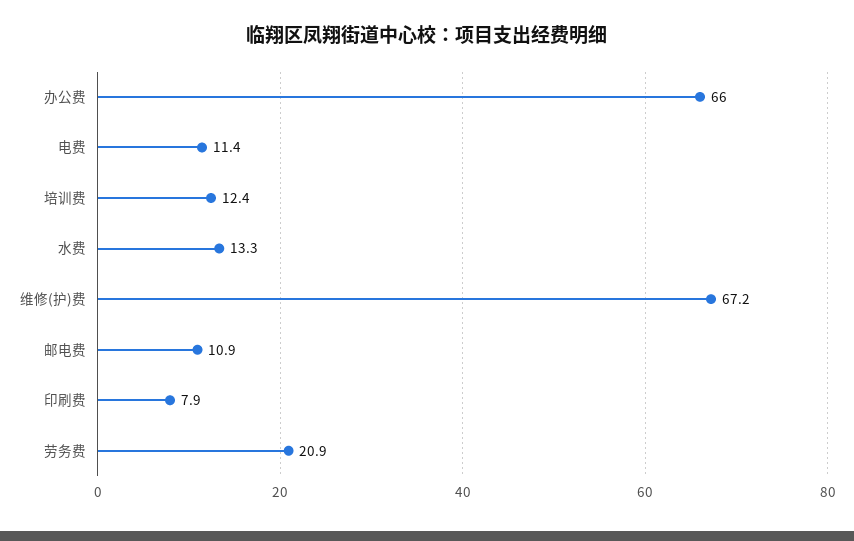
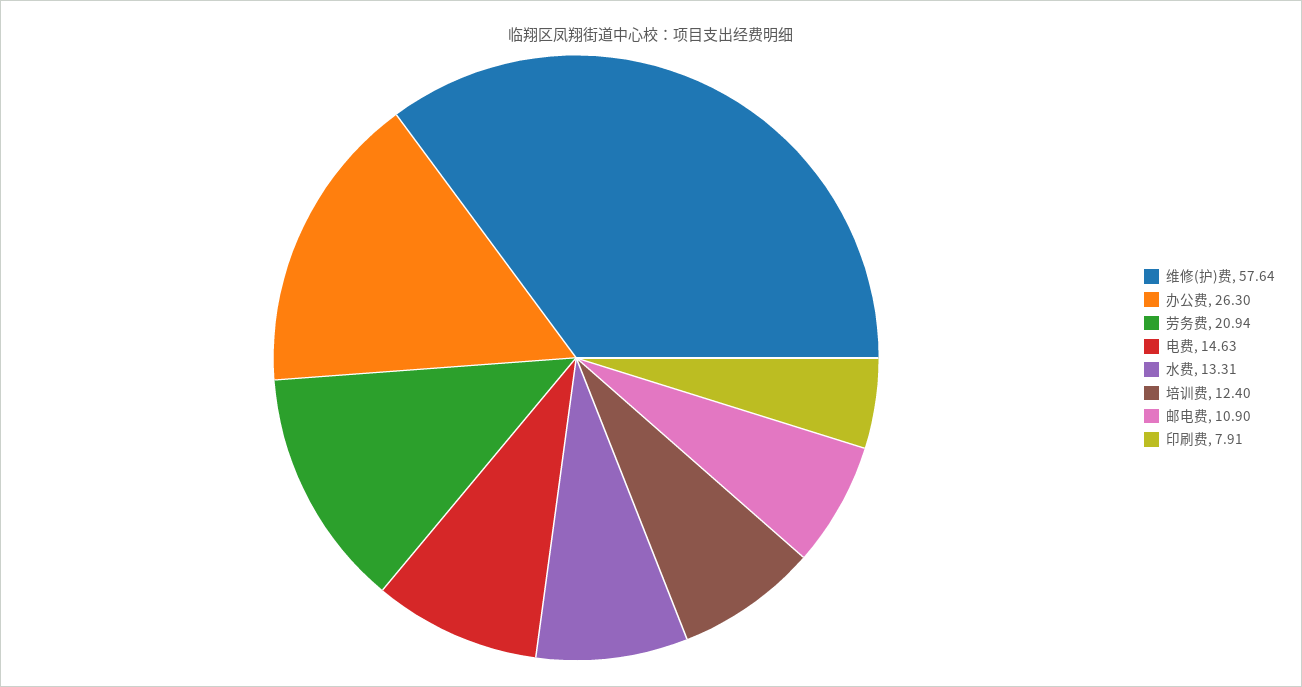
办公费: 66 -> 26.3
电费: 11.4 -> 14.63
维修(护)费: 67.2 -> 57.64

